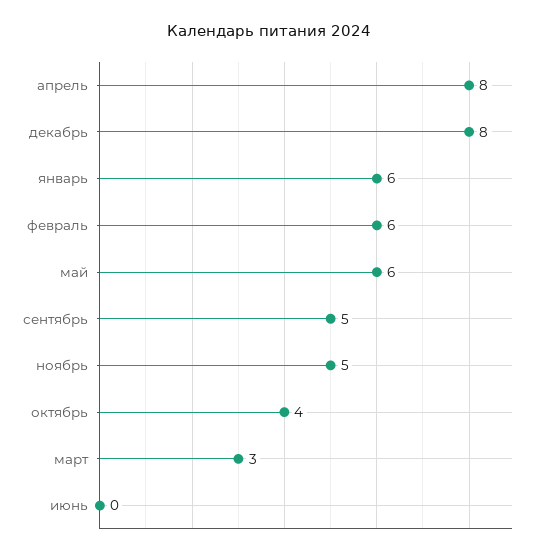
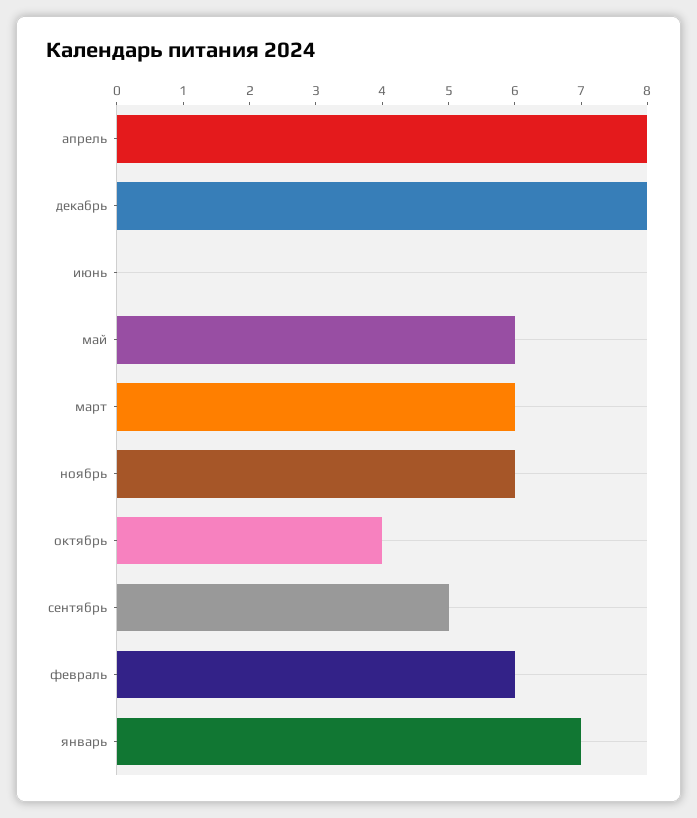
январь: 6 -> 7
ноябрь: 5 -> 6
март: 3 -> 6

